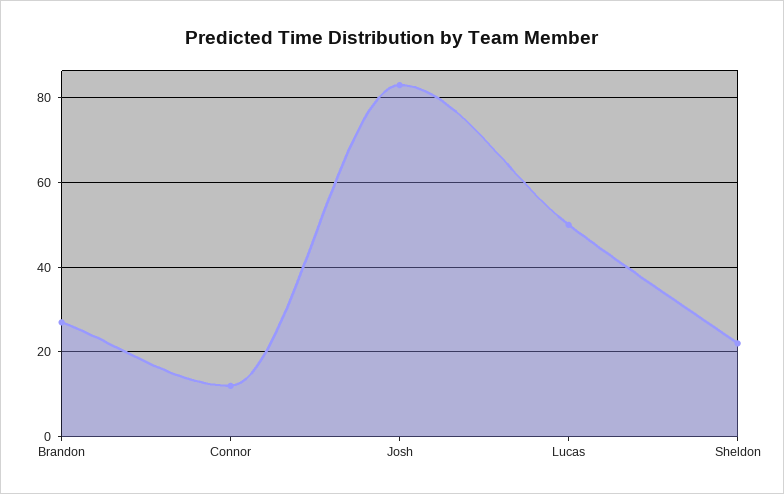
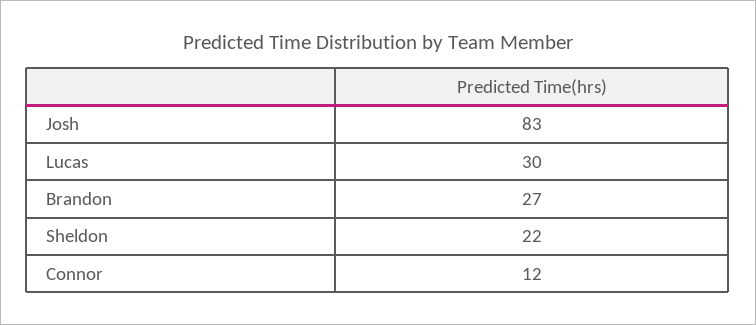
Lucas: 50 -> 30

